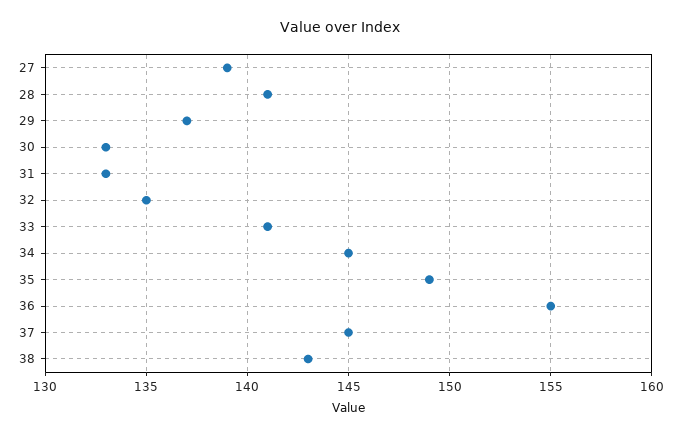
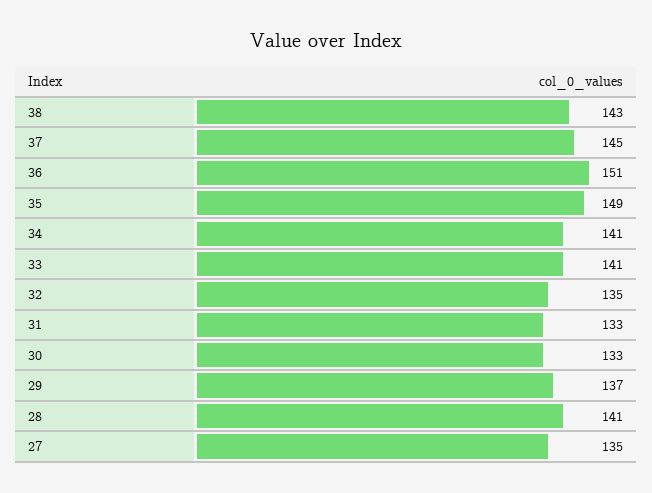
27: 139 -> 135
34: 145 -> 141
36: 155 -> 151

